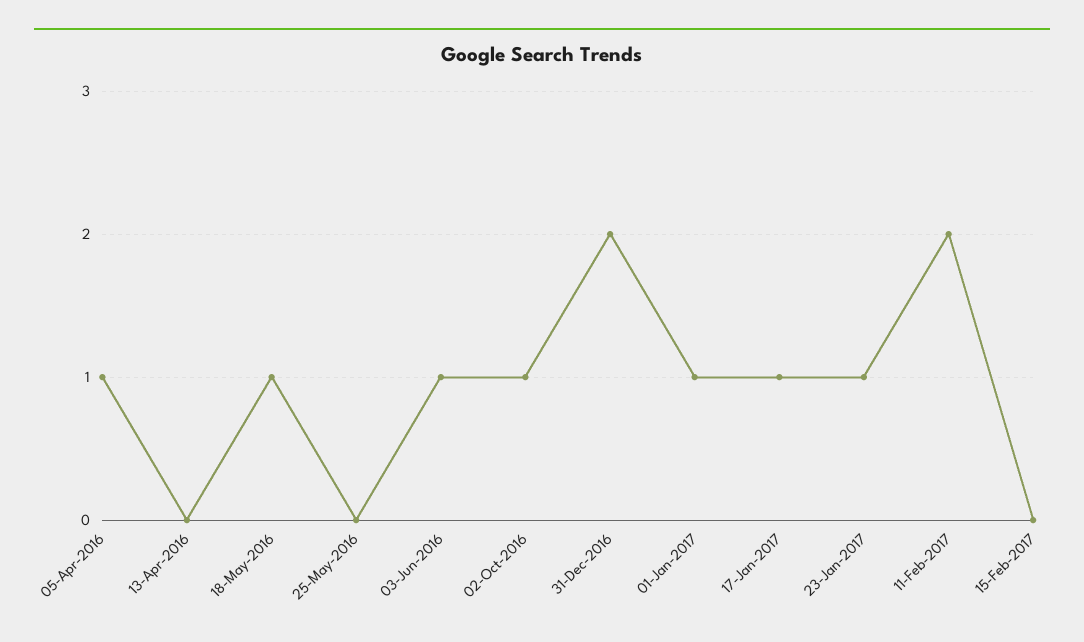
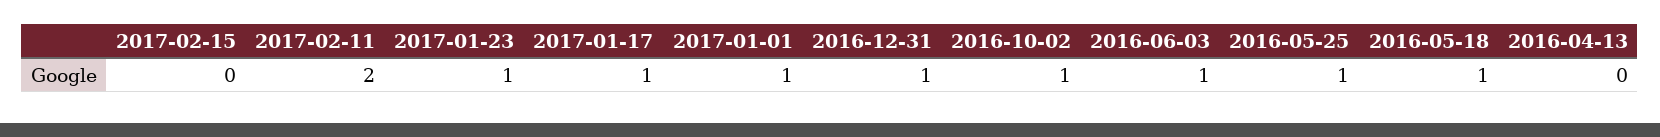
05-Apr-2016: 1 -> none
25-May-2016: 0 -> 1
31-Dec-2016: 2 -> 1

